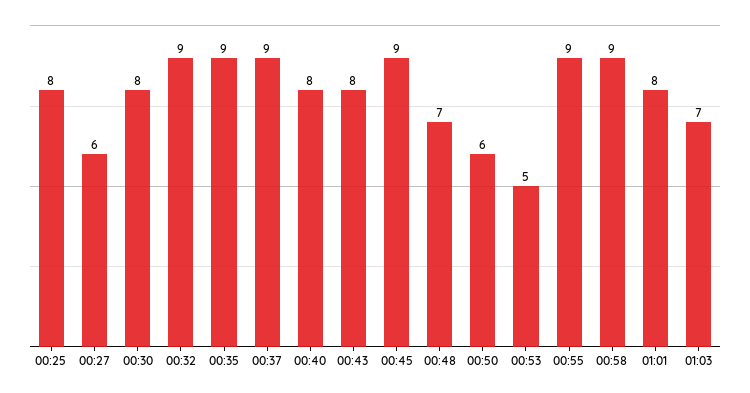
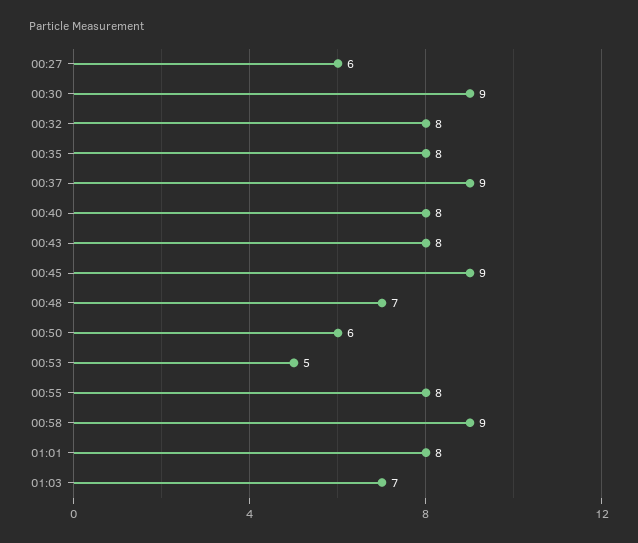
00:25: 8 -> none
00:30: 8 -> 9
00:32: 9 -> 8
00:35: 9 -> 8
00:55: 9 -> 8

